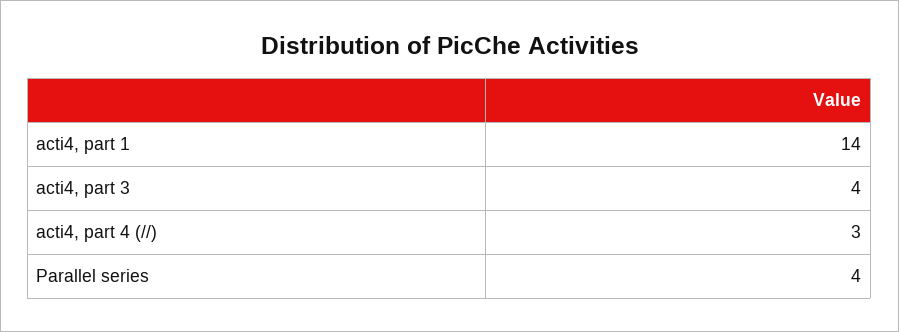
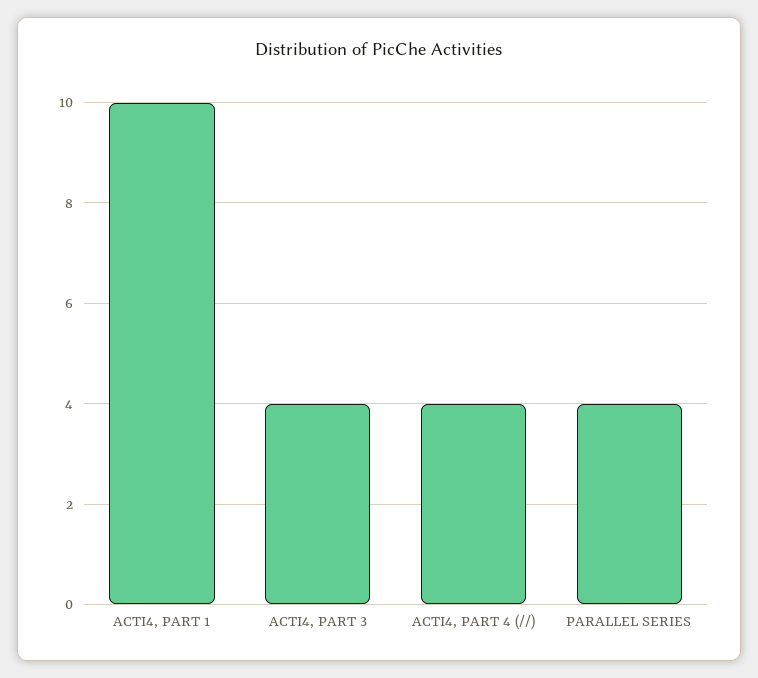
acti4, part 1: 14 -> 10
acti4, part 4 (//): 3 -> 4

